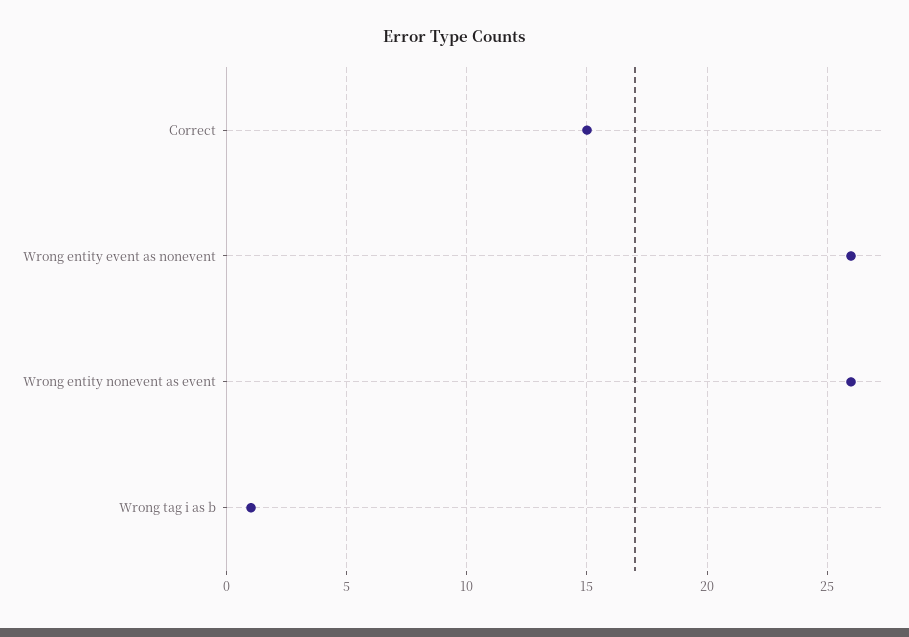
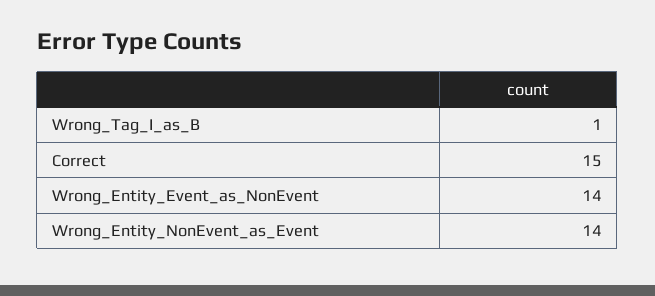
Wrong entity event as nonevent: 26 -> 14
Wrong entity nonevent as event: 26 -> 14

